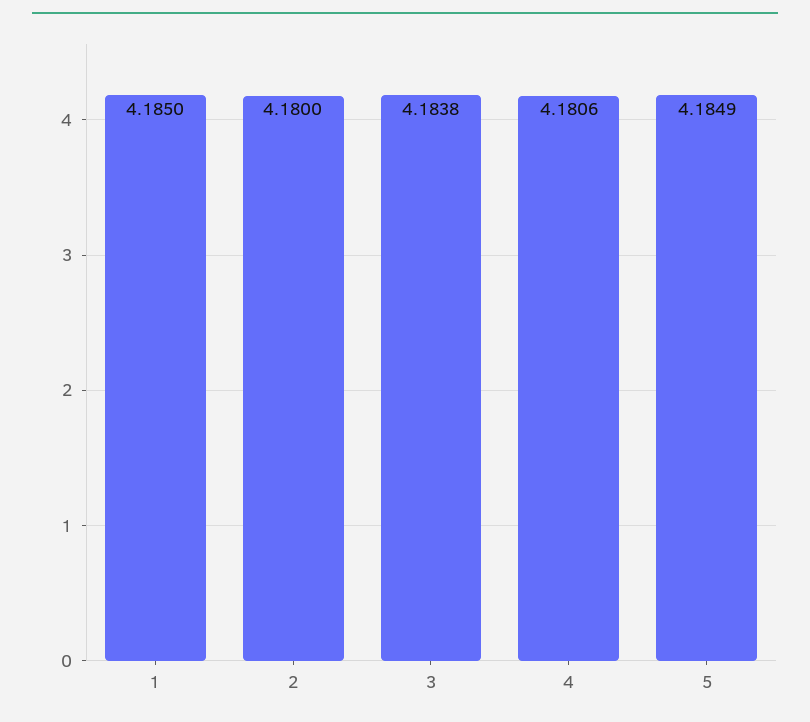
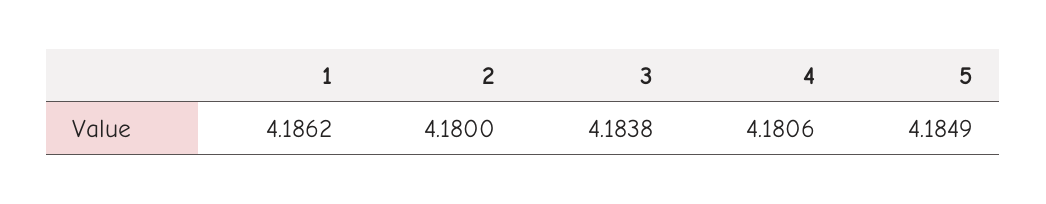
1: 4.185 -> 4.1862

